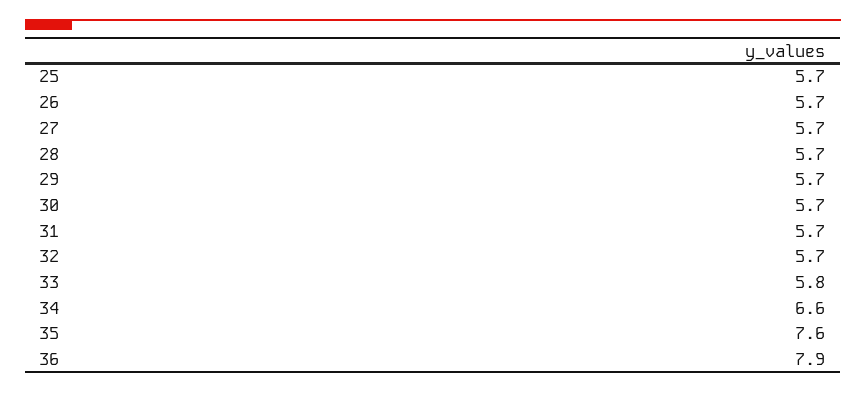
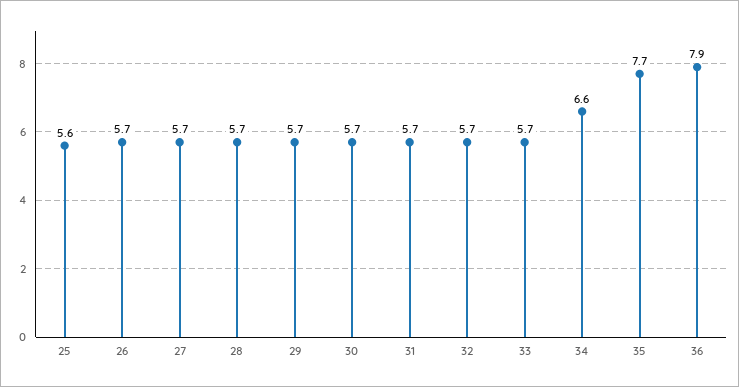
25: 5.7 -> 5.6
33: 5.8 -> 5.7
35: 7.6 -> 7.7

